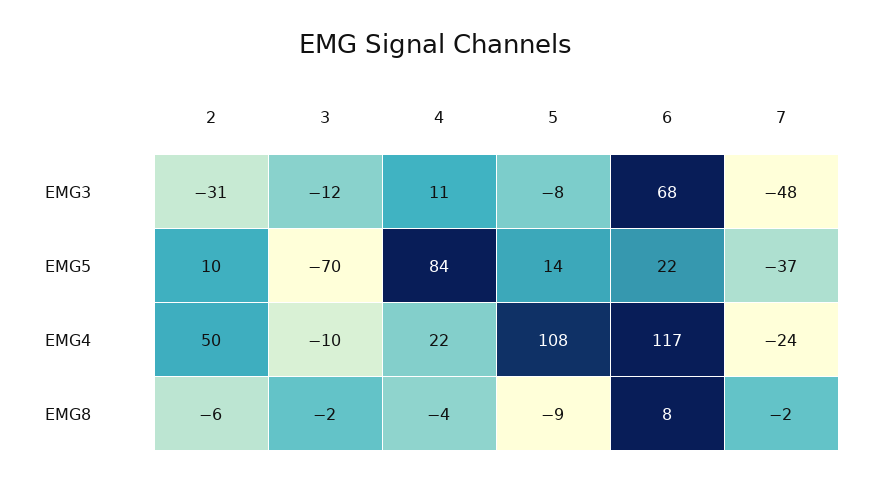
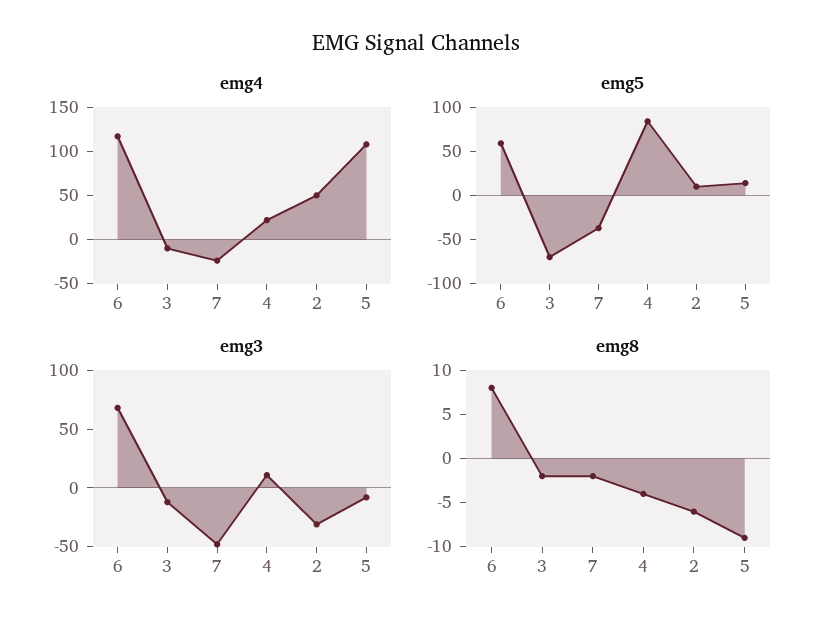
EMG5, 6: 22 -> 60

